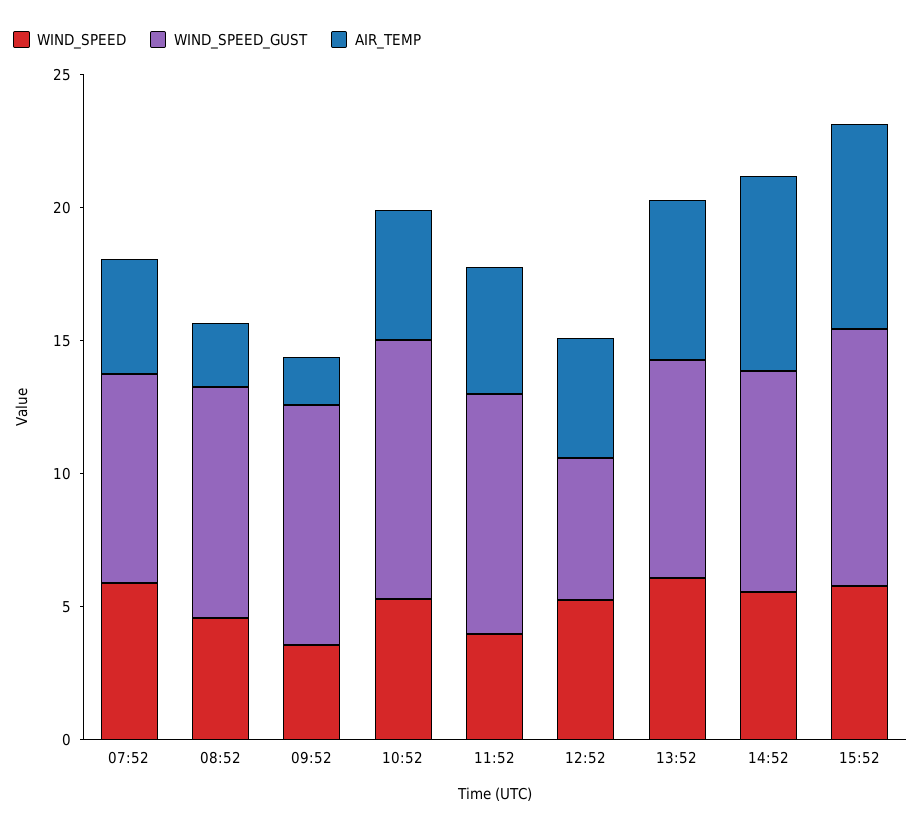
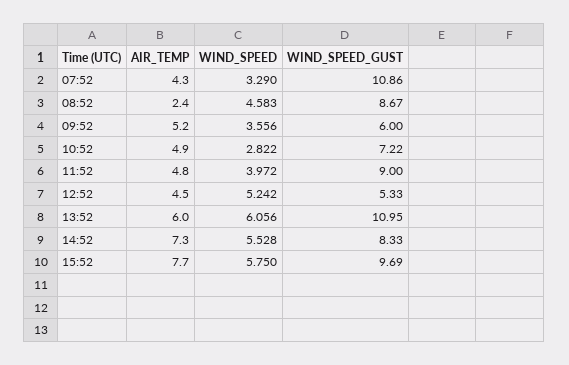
WIND_SPEED, 07:52: 6 -> 3.29
WIND_SPEED_GUST, 07:52: 8 -> 10.86
WIND_SPEED_GUST, 09:52: 9 -> 6
AIR_TEMP, 09:52: 2 -> 5.2
WIND_SPEED, 10:52: 5 -> 2.822
WIND_SPEED_GUST, 10:52: 10 -> 7.22
WIND_SPEED_GUST, 13:52: 8 -> 10.95

